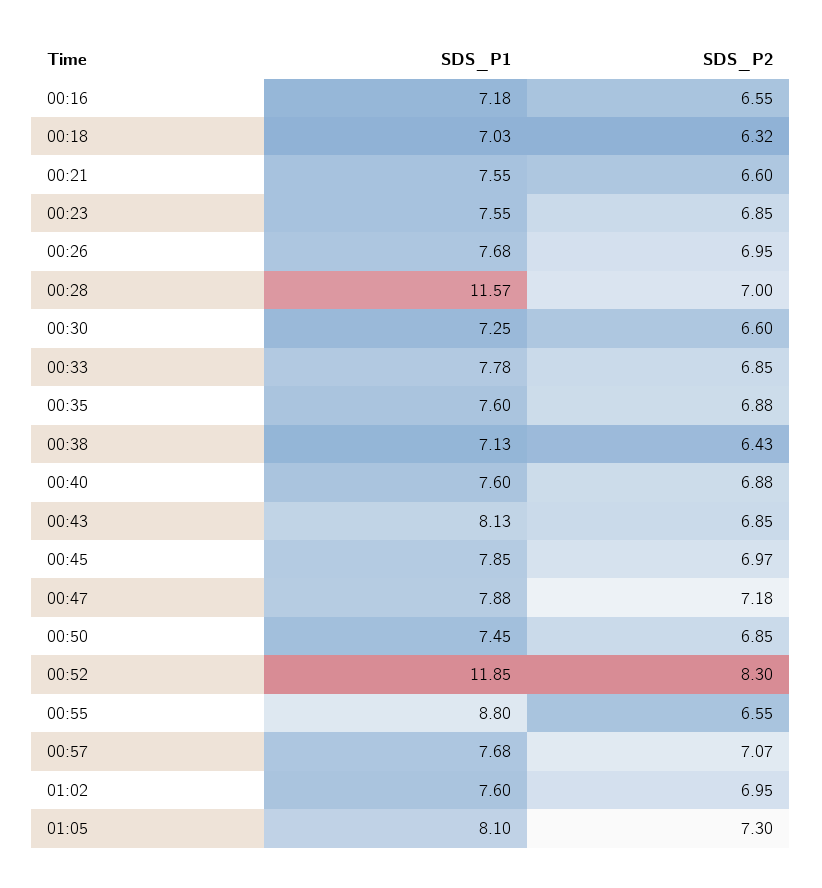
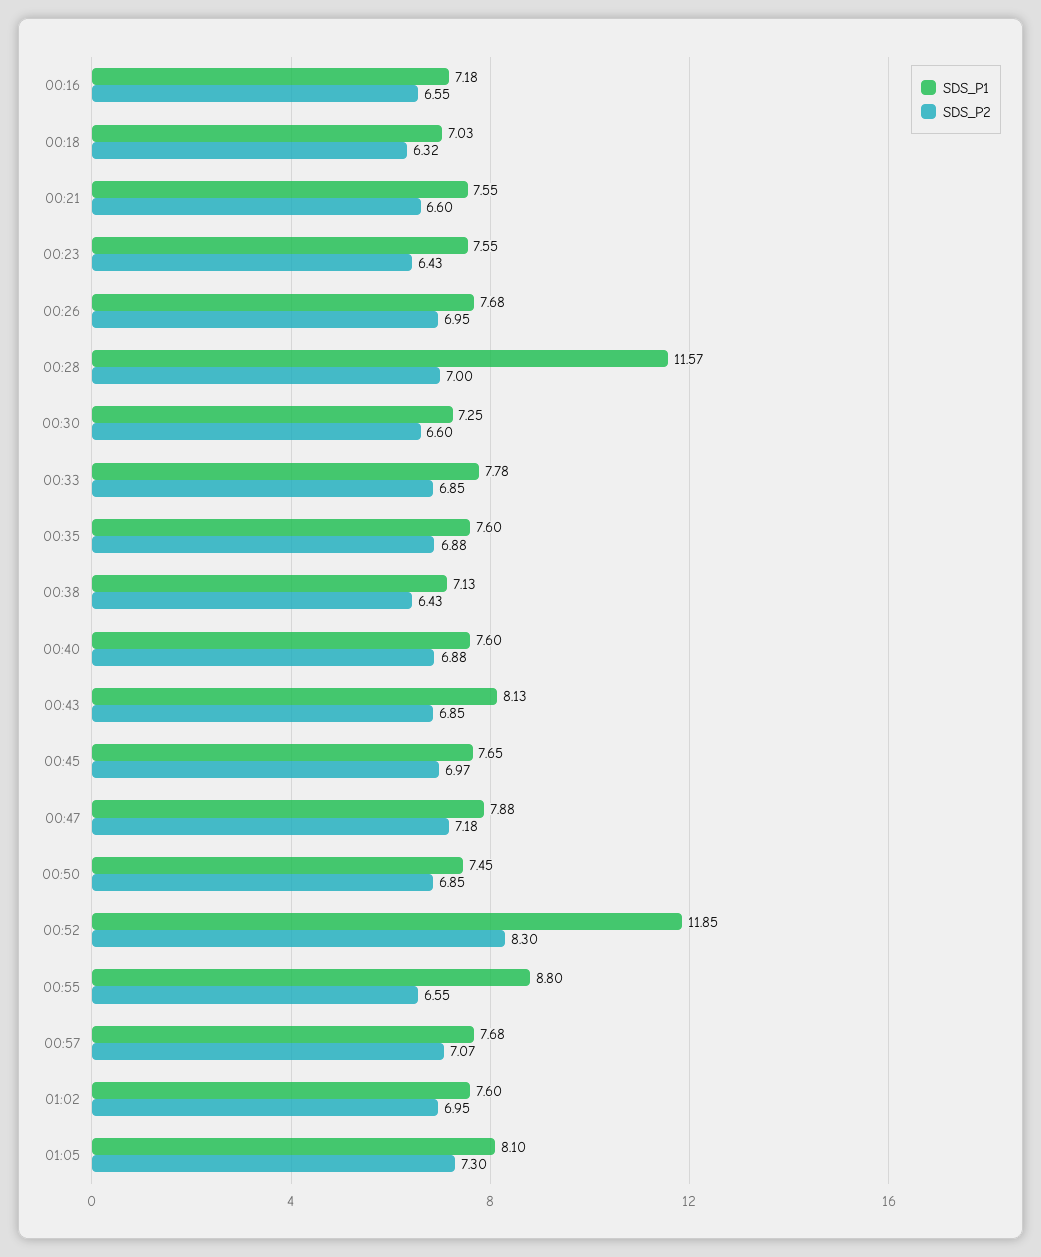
SDS_P2, 00:23: 6.85 -> 6.43
SDS_P1, 00:45: 7.85 -> 7.65

